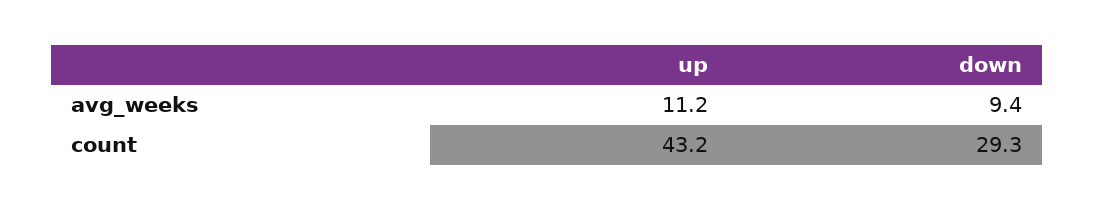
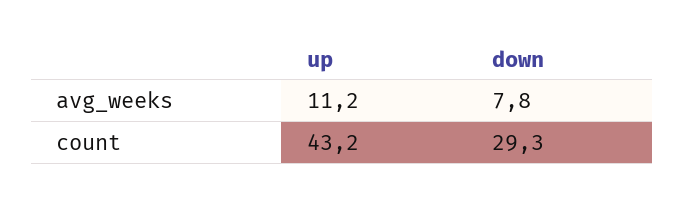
down, avg_weeks: 9.4 -> 7.8

